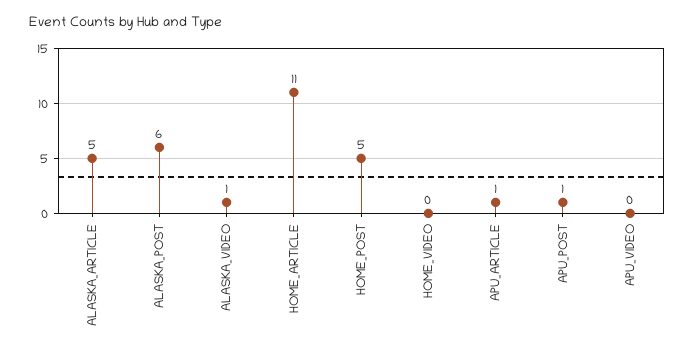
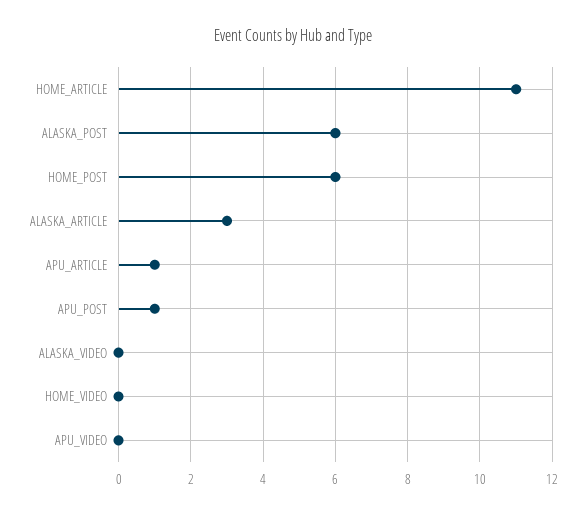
ALASKA_ARTICLE: 5 -> 3
ALASKA_VIDEO: 1 -> 0
HOME_POST: 5 -> 6

